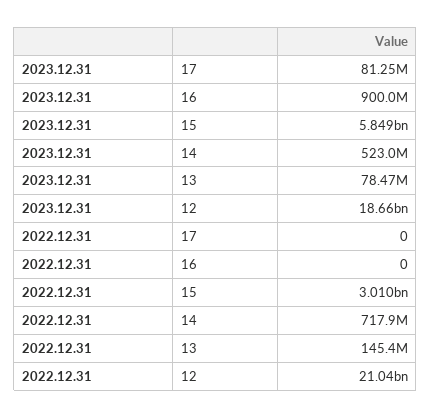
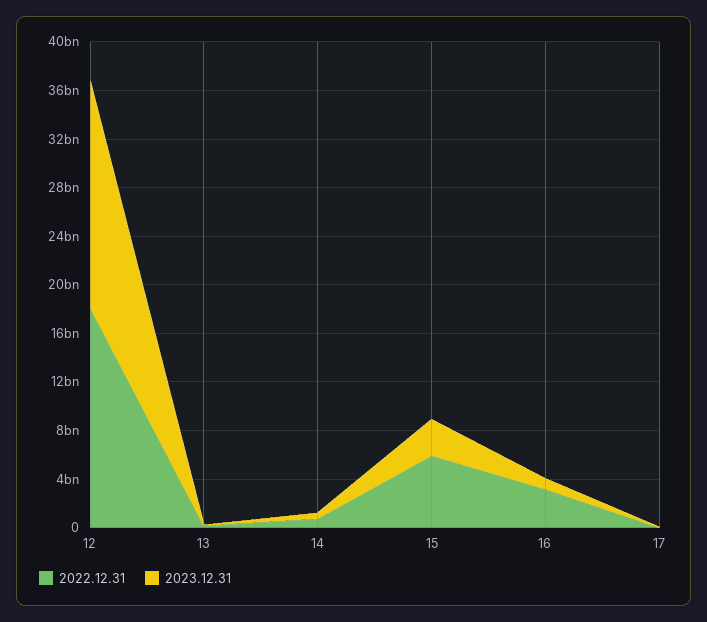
2023.12.31, 15: 5849000000 -> 3000000000
2022.12.31, 16: 0 -> 3000000000
2022.12.31, 15: 3010000000 -> 6000000000
2022.12.31, 12: 21040000000 -> 18000000000

